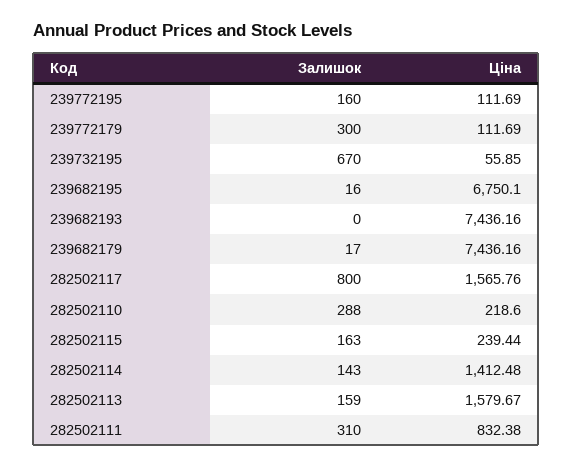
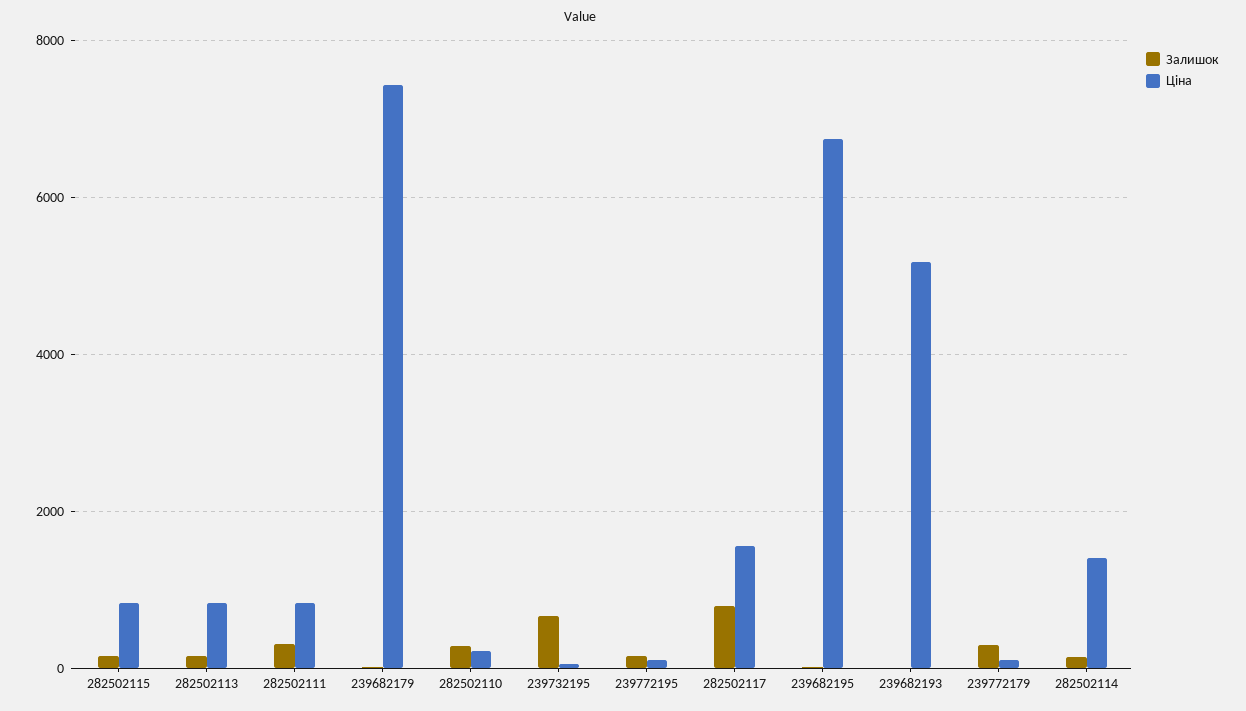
Ціна, 239682193: 7436.16 -> 5200
Ціна, 282502115: 239.44 -> 800
Ціна, 282502113: 1579.67 -> 800

